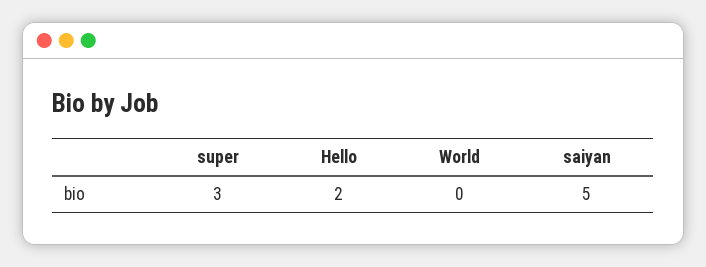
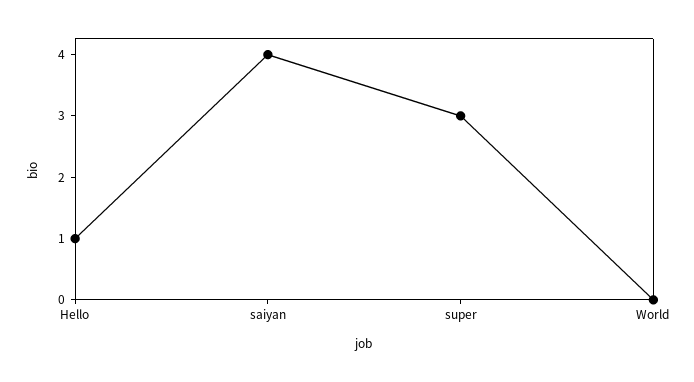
Hello: 2 -> 1
saiyan: 5 -> 4

